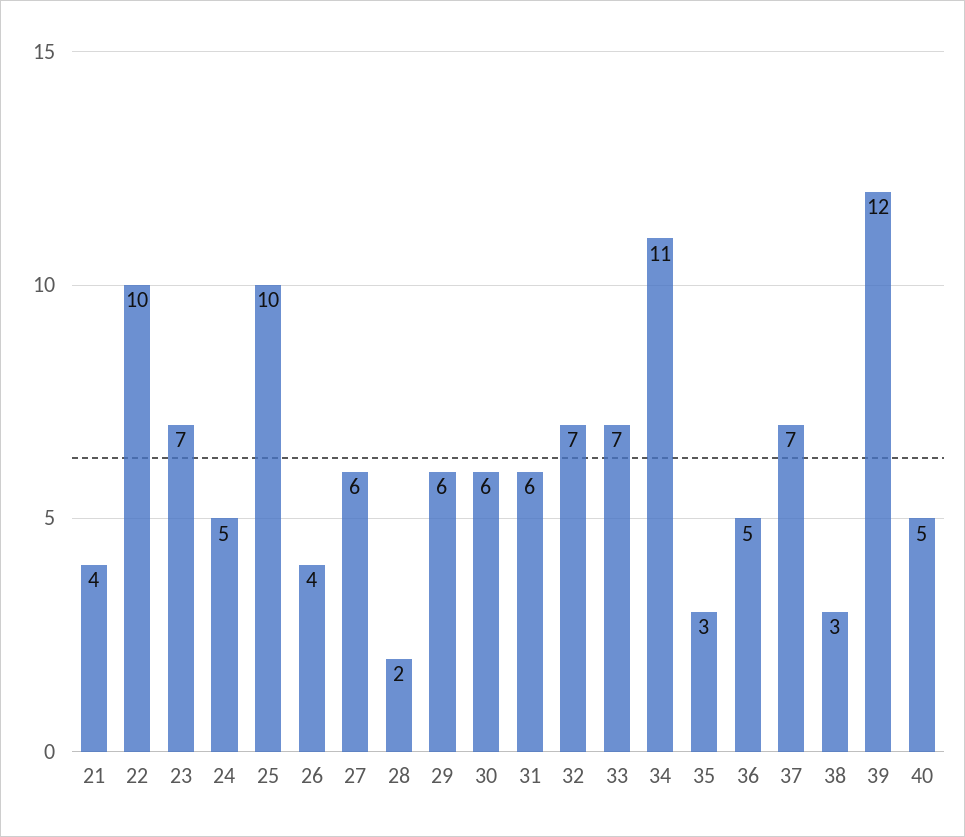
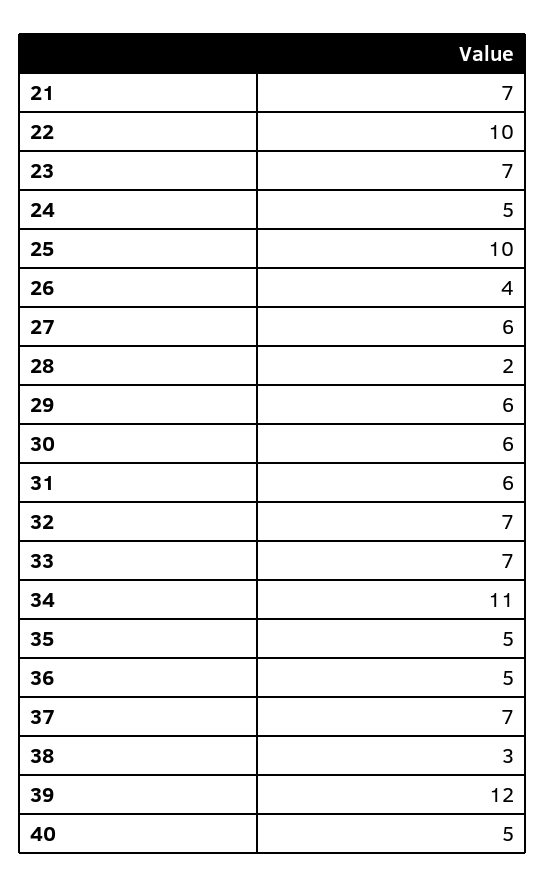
21: 4 -> 7
35: 3 -> 5

